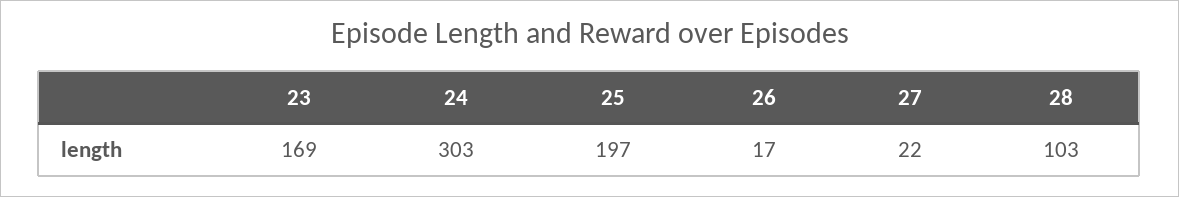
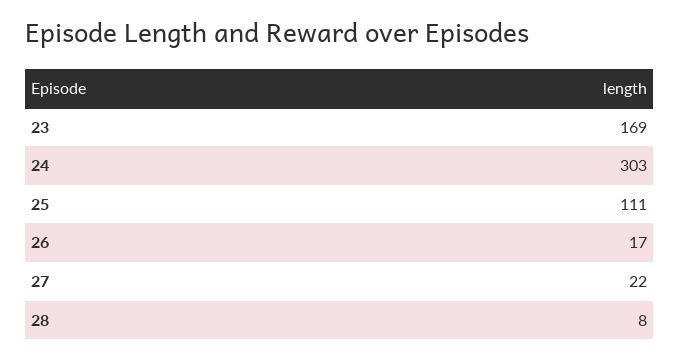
25: 197 -> 111
28: 103 -> 8

